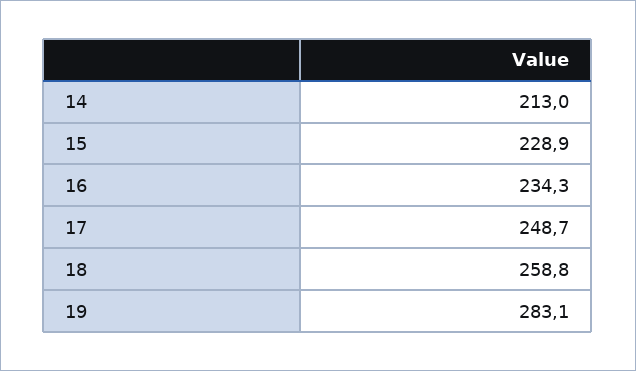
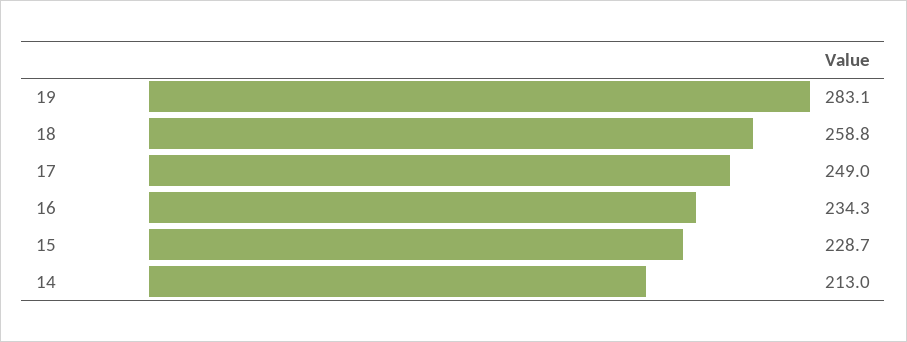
15: 228.9 -> 228.7
17: 248.7 -> 249

